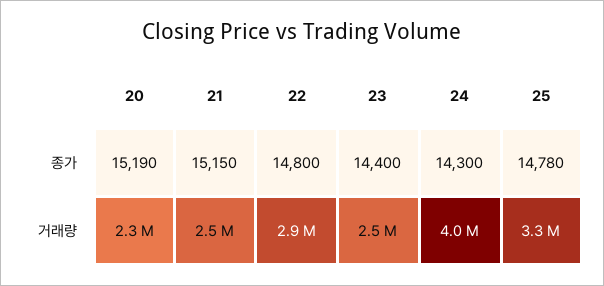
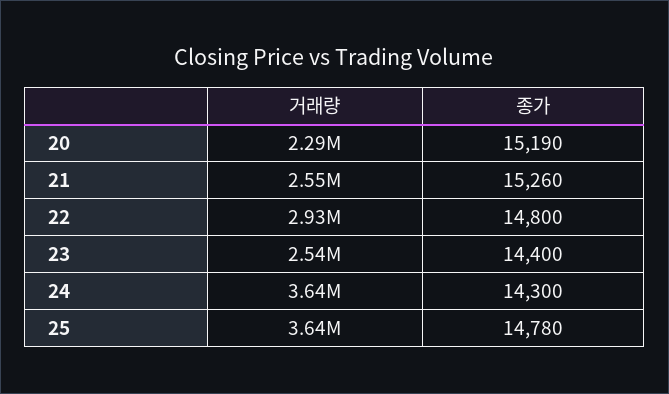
21, 종가: 15150 -> 15260
24, 거래량: 4000000 -> 3640000
25, 거래량: 3300000 -> 3640000

